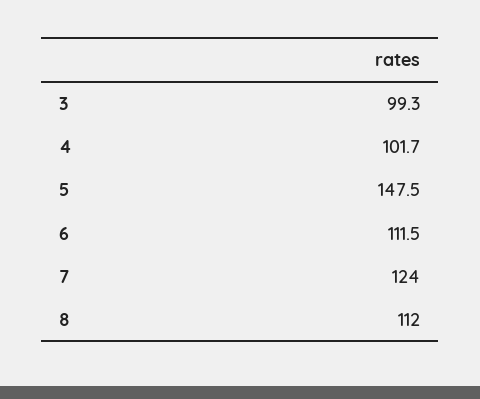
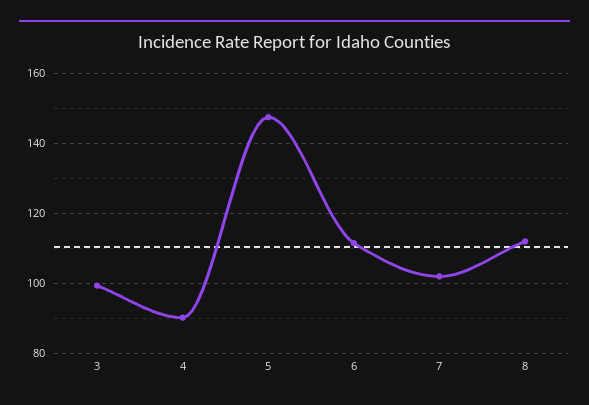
4: 101.7 -> 90
7: 124 -> 102

